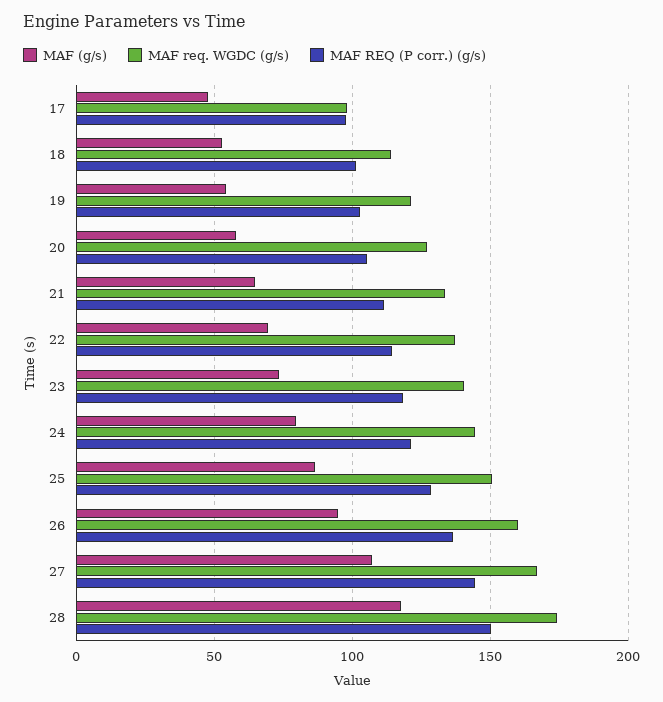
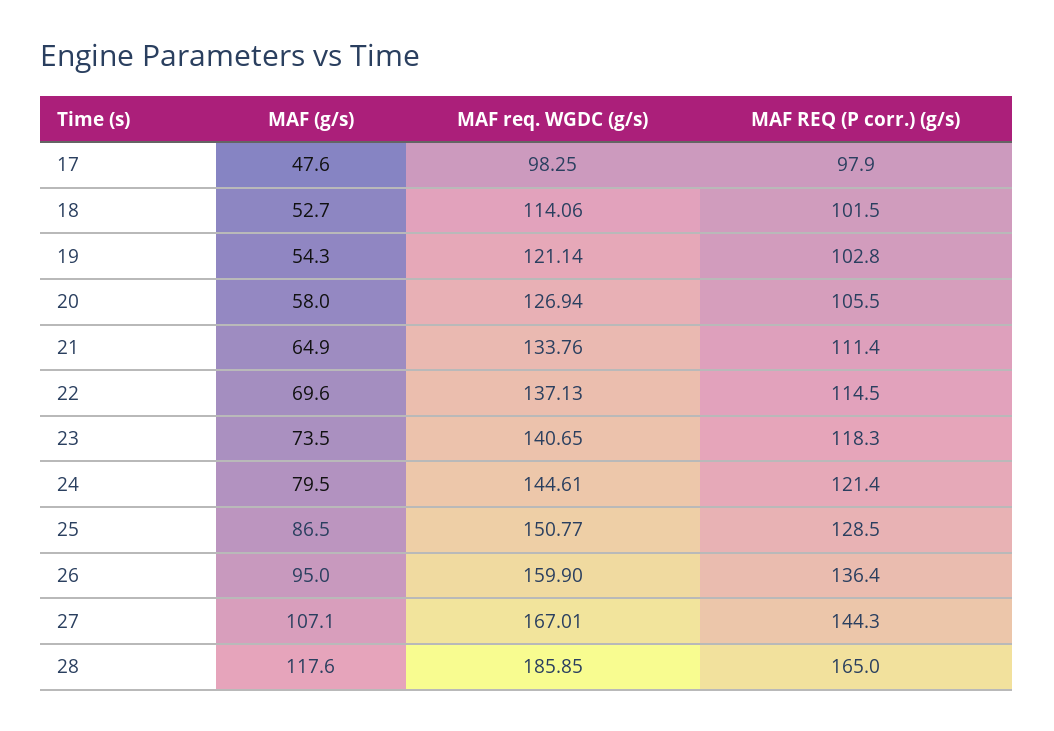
MAF req. WGDC (g/s), 28: 175 -> 185.85
MAF REQ (P corr.) (g/s), 28: 150 -> 165

